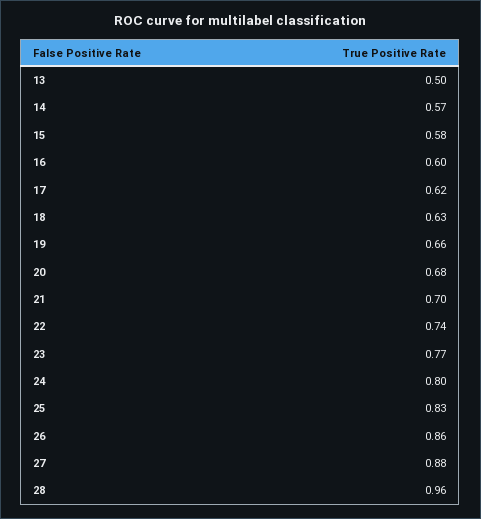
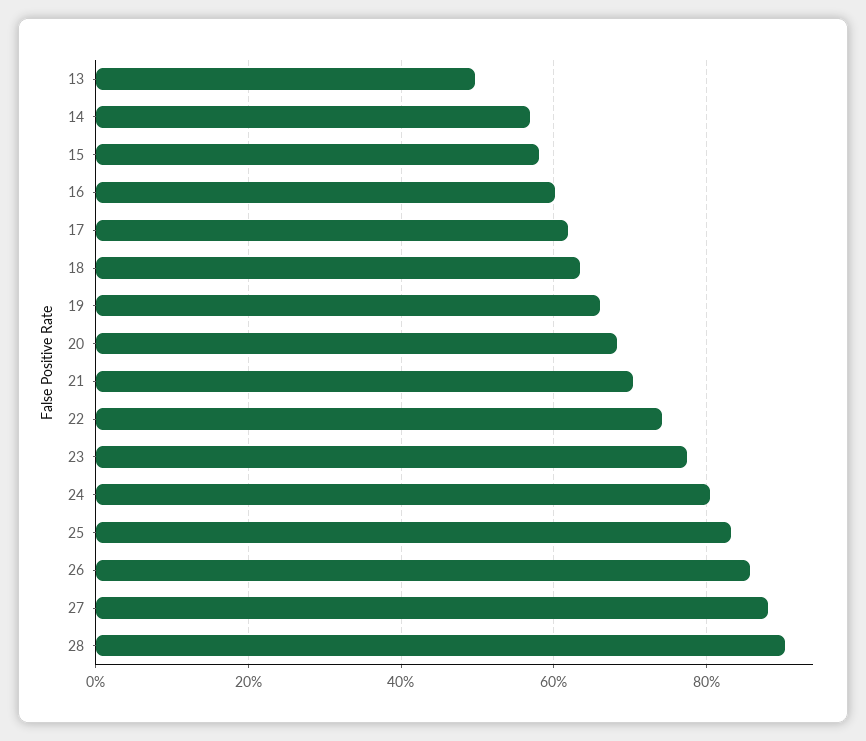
28: 0.96 -> 0.9

